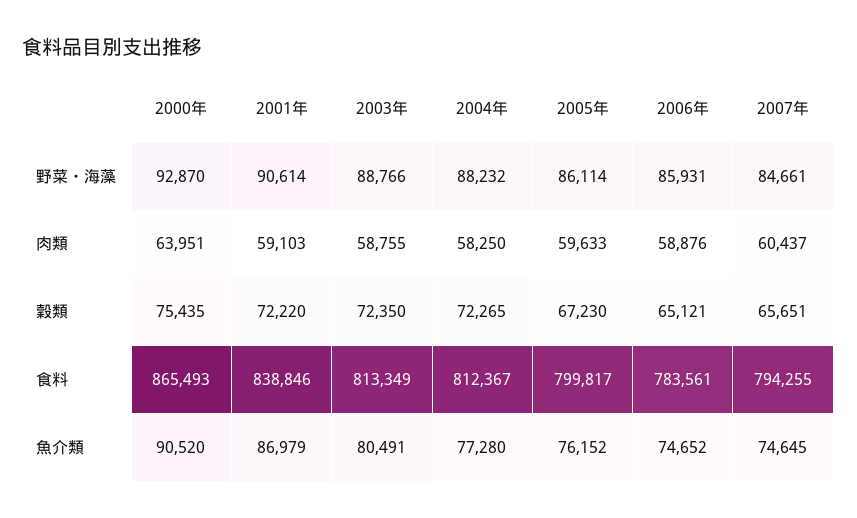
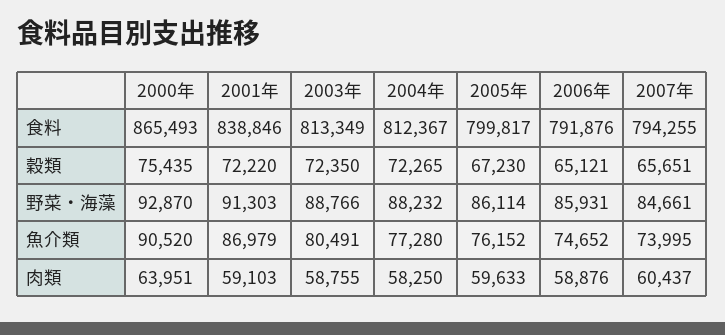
2001年, 野菜・海藻: 90614 -> 91303
2006年, 食料: 783561 -> 791876
2007年, 魚介類: 74645 -> 73995

